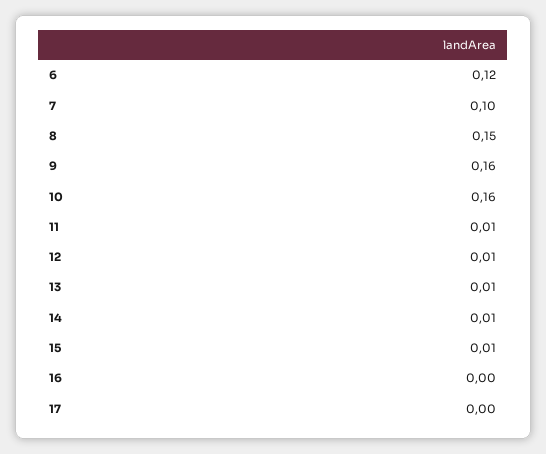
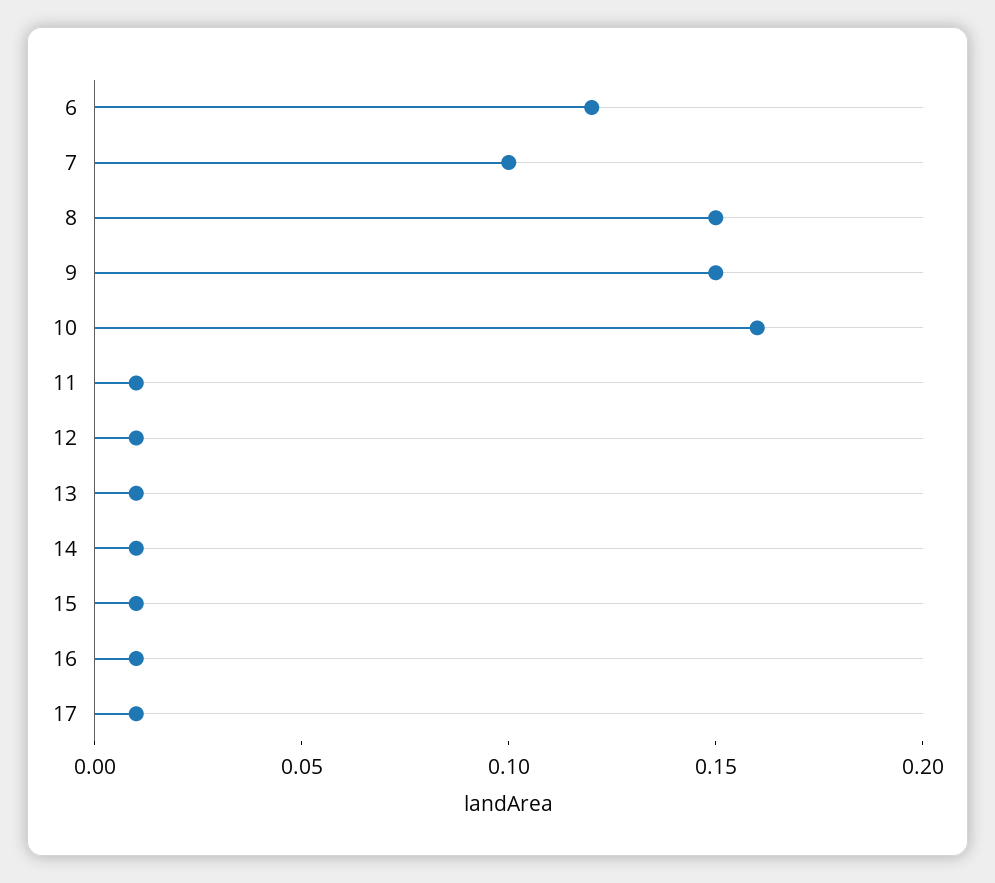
9: 0.16 -> 0.15
16: 0 -> 0.01
17: 0 -> 0.01

